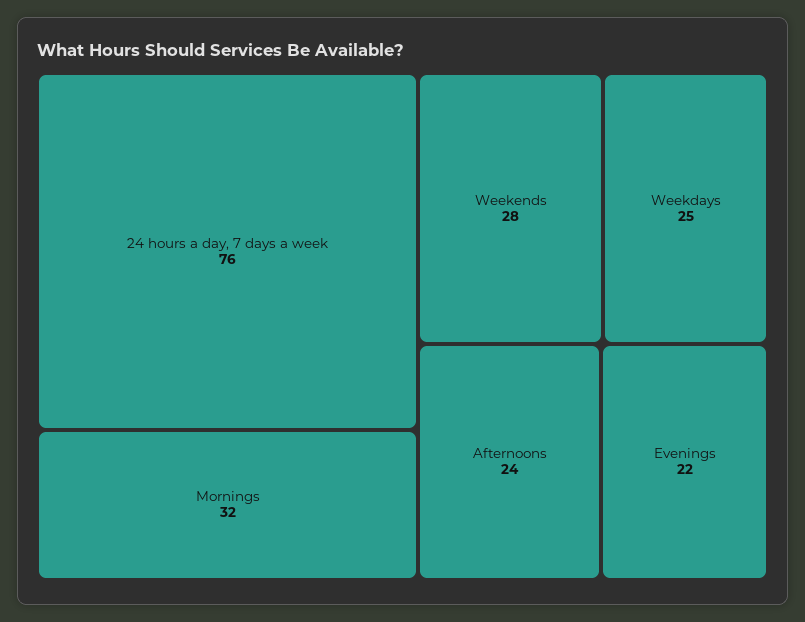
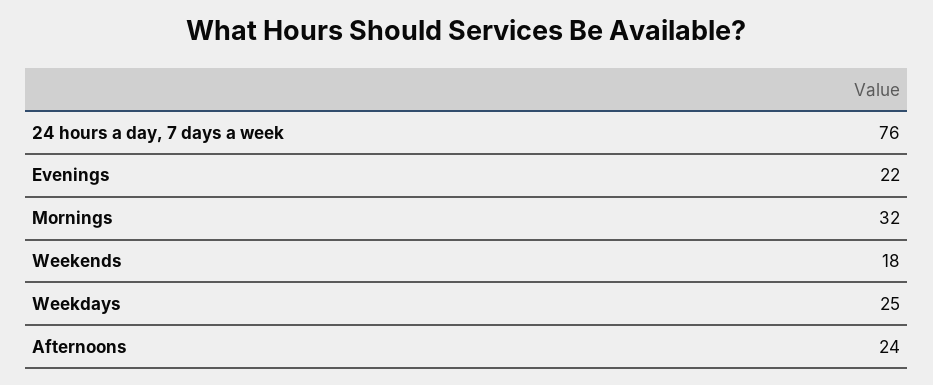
Weekends: 28 -> 18

